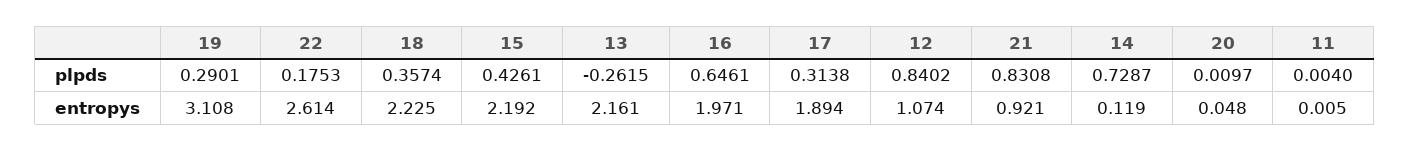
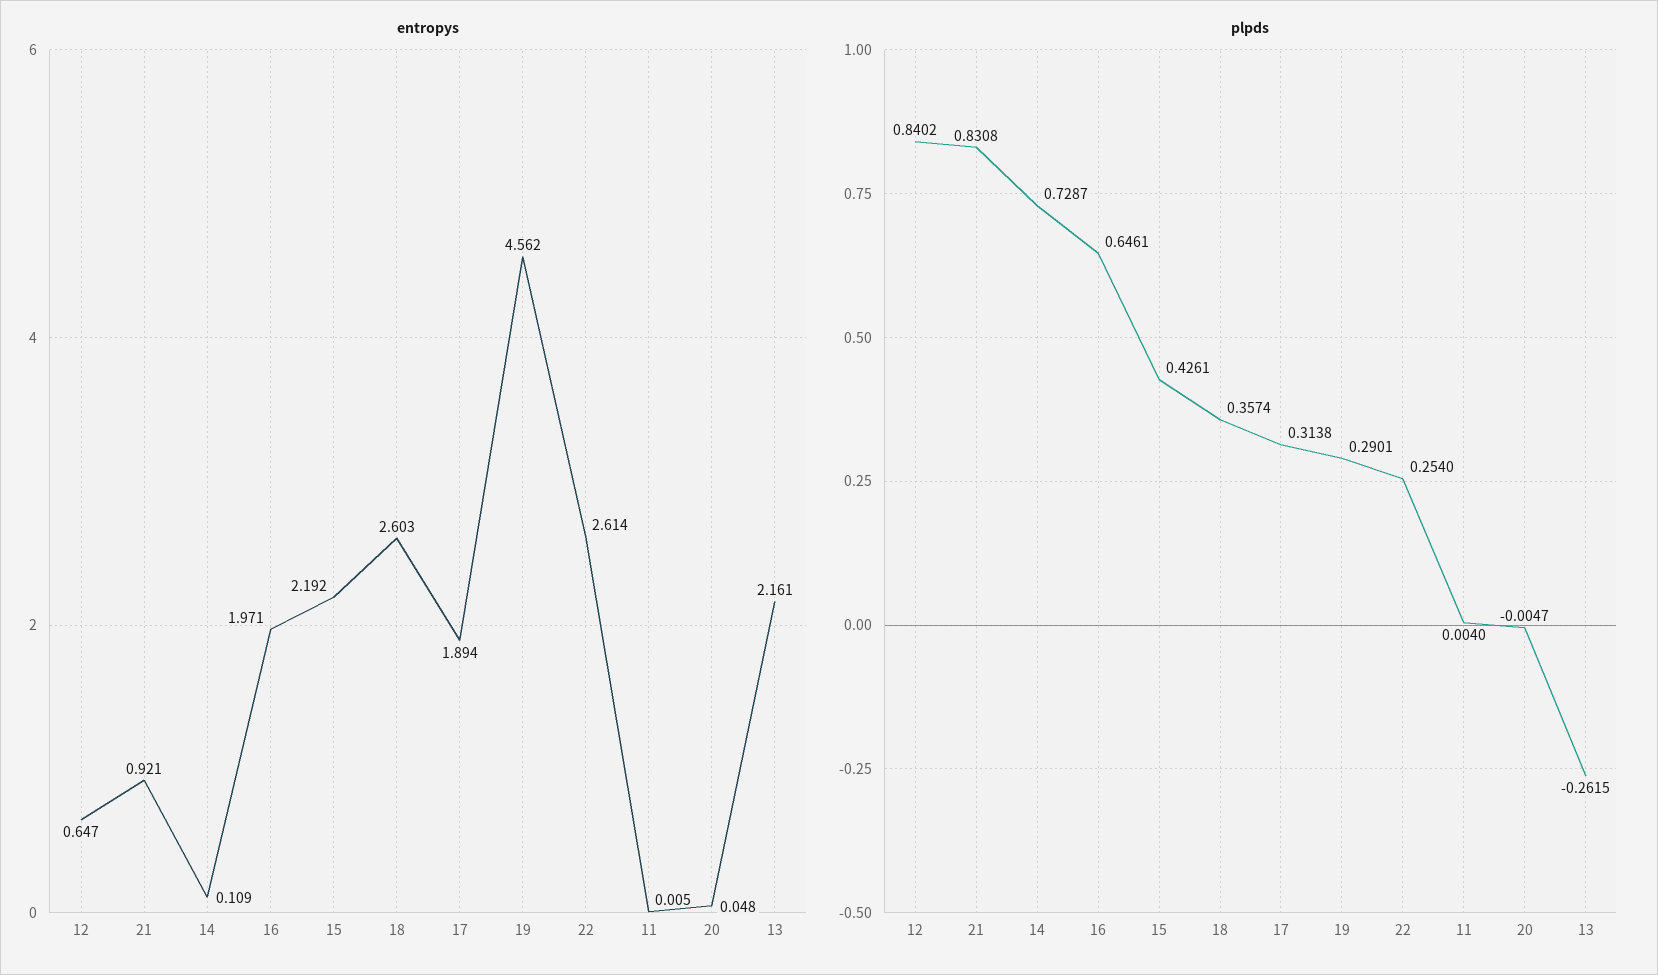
plpds, 22: 0.1753 -> 0.254
plpds, 20: 0.0097 -> -0.0047
entropys, 19: 3.108 -> 4.562
entropys, 18: 2.225 -> 2.603
entropys, 12: 1.074 -> 0.647
entropys, 14: 0.119 -> 0.109

